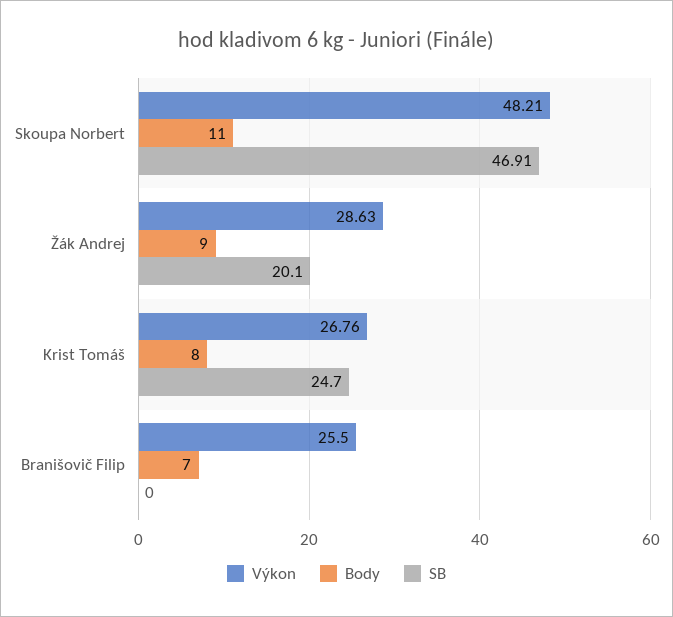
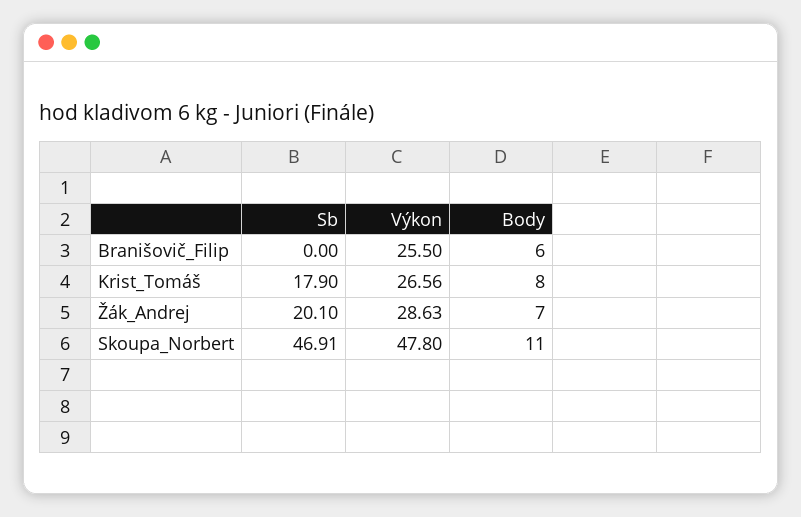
Výkon, Skoupa Norbert: 48.21 -> 47.8
Body, Žák Andrej: 9 -> 7
Výkon, Krist Tomáš: 26.76 -> 26.56
SB, Krist Tomáš: 24.7 -> 17.9
Body, Branišovič Filip: 7 -> 6

